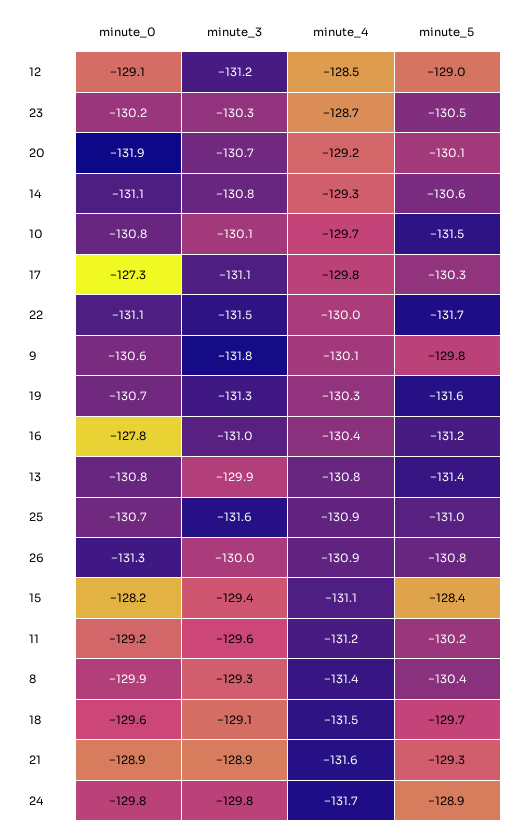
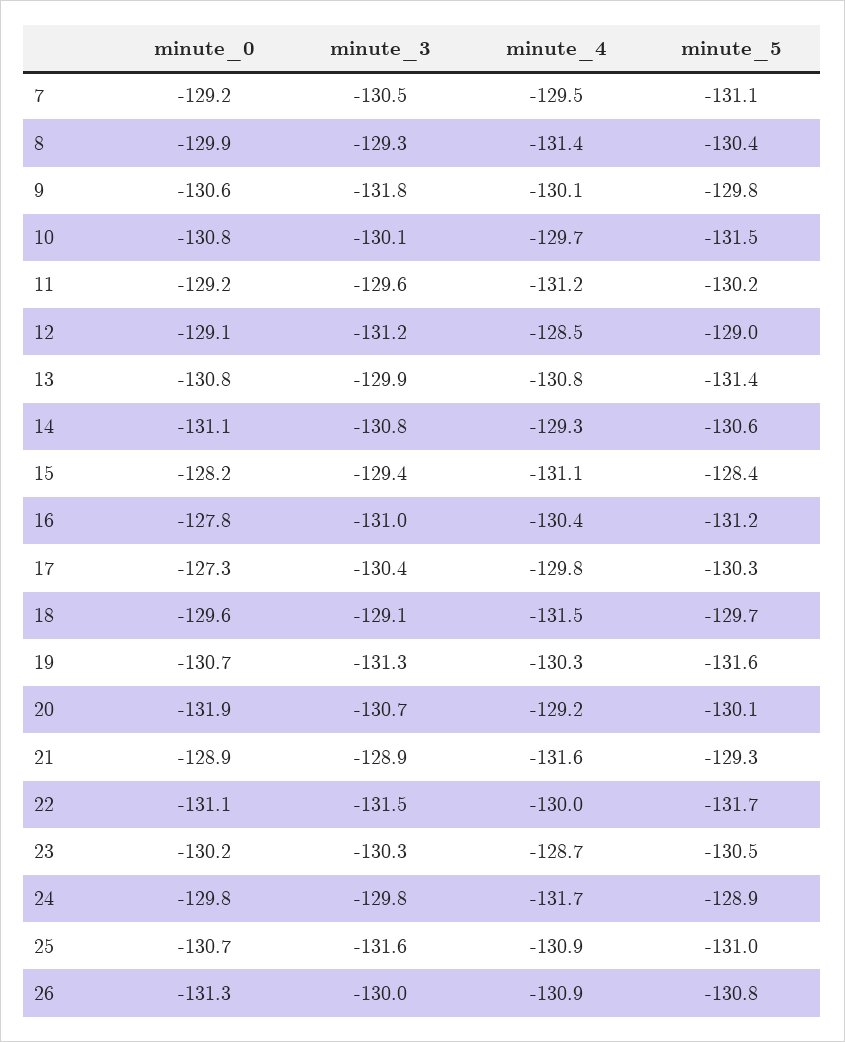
minute_3, 17: -131.1 -> -130.4
minute_0, 7: none -> -129.2
minute_3, 7: none -> -130.5
minute_4, 7: none -> -129.5
minute_5, 7: none -> -131.1

